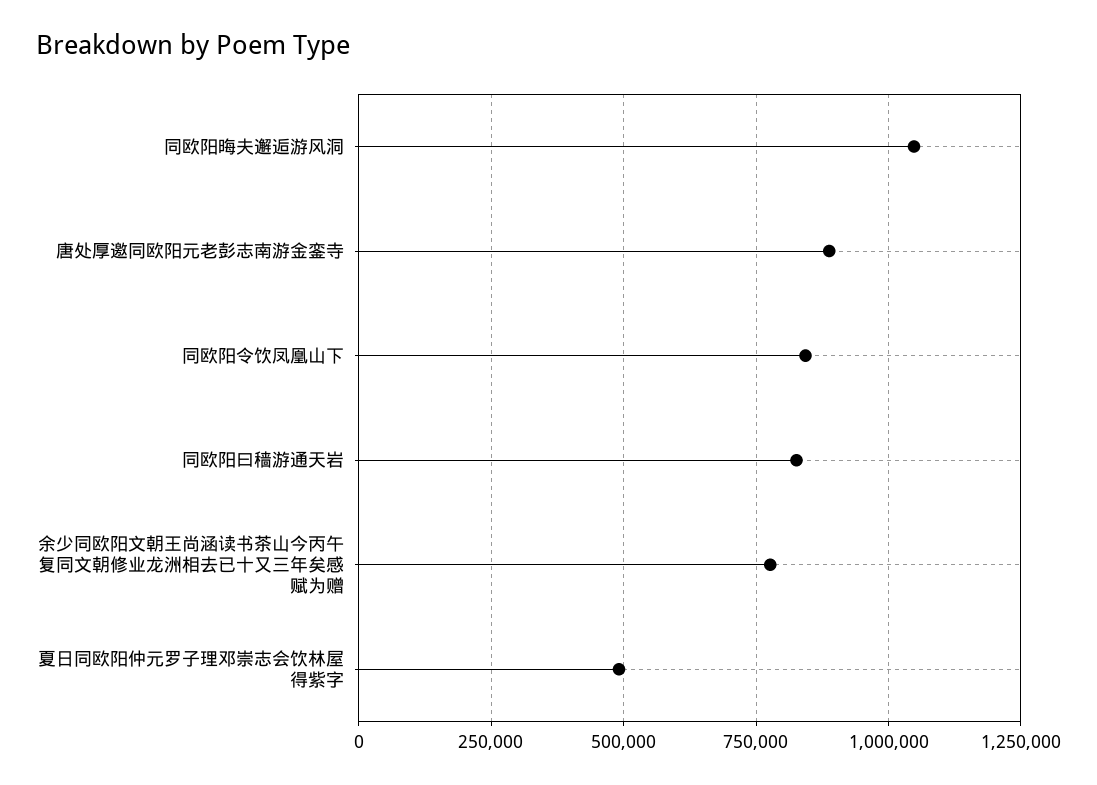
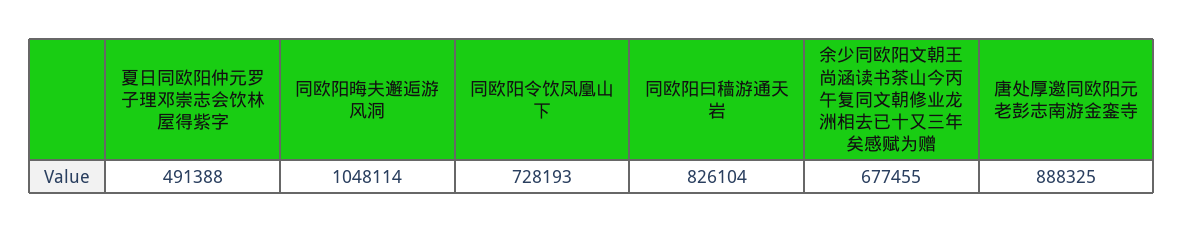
同欧阳令饮凤凰山下: 850000 -> 728193
余少同欧阳文朝王尚涵读书茶山今丙午复同文朝修业龙洲相去已十又三年矣感赋为赠: 775000 -> 677455

